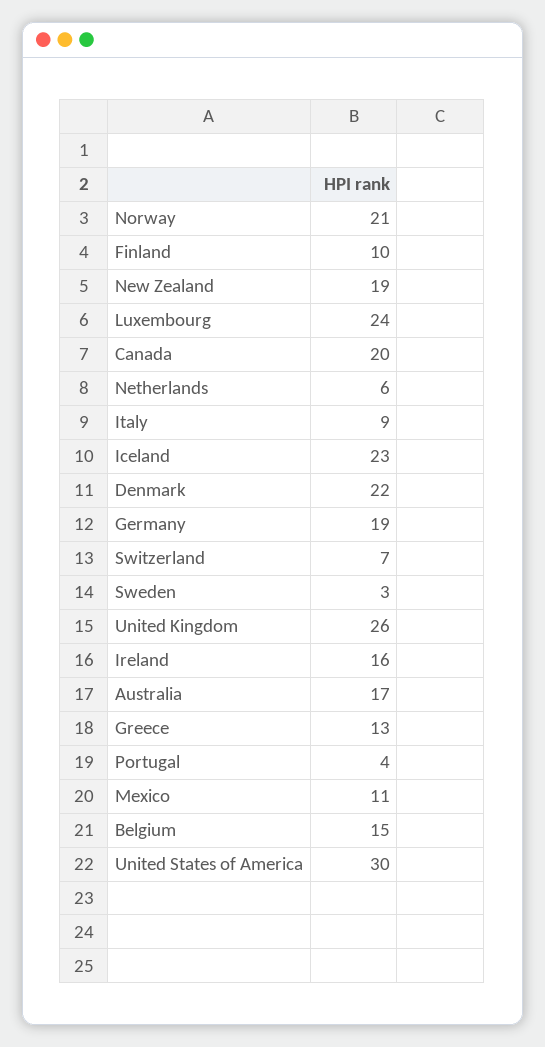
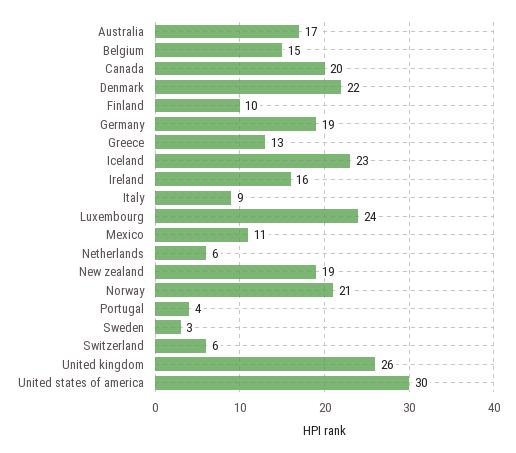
Switzerland: 7 -> 6

